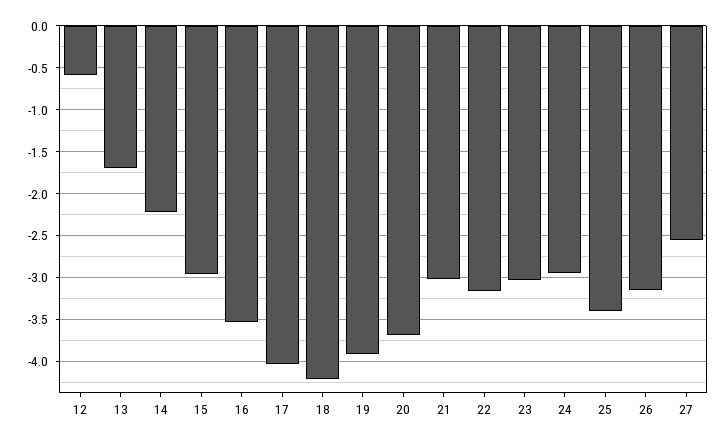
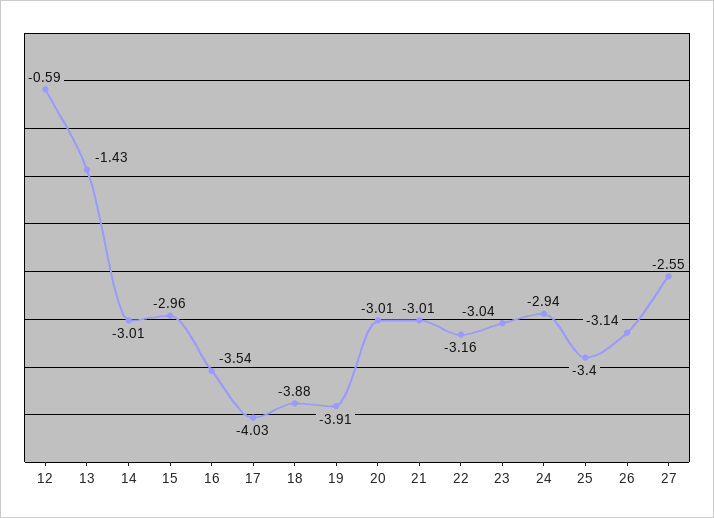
13: -1.7 -> -1.43
14: -2.2 -> -3.01
18: -4.2 -> -3.88
20: -3.7 -> -3.01

